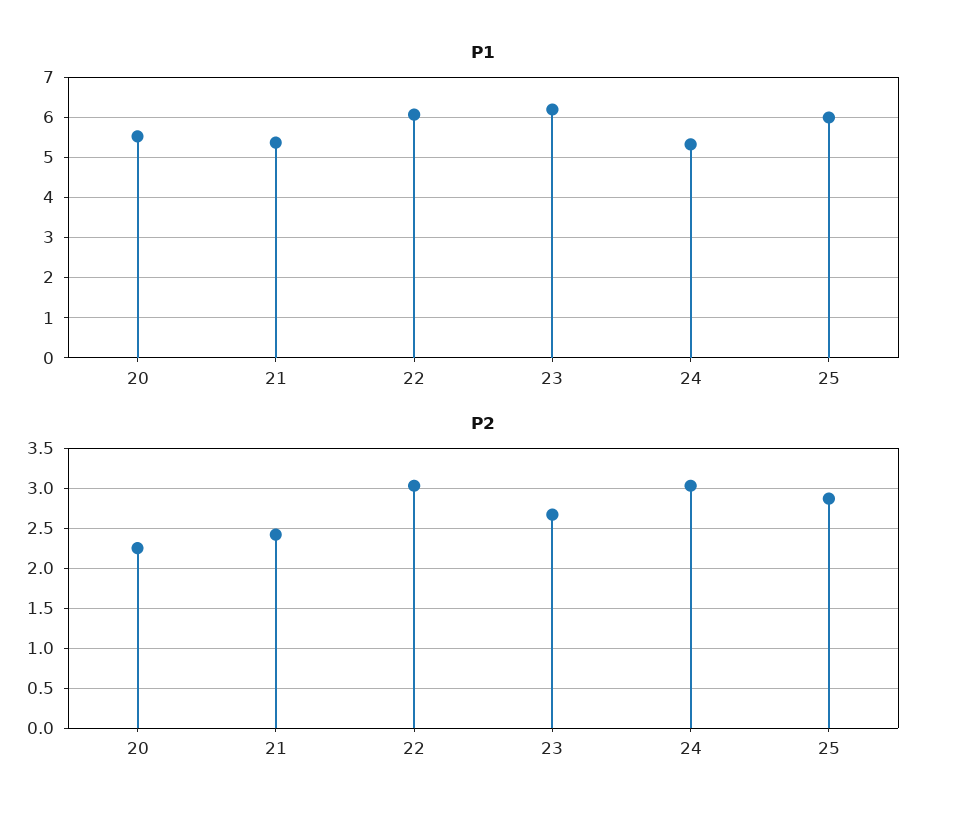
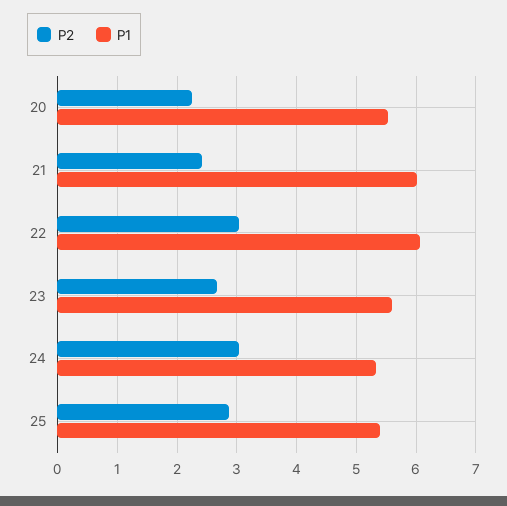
P1, 21: 5.4 -> 6
P1, 23: 6.2 -> 5.6
P1, 25: 6 -> 5.4

